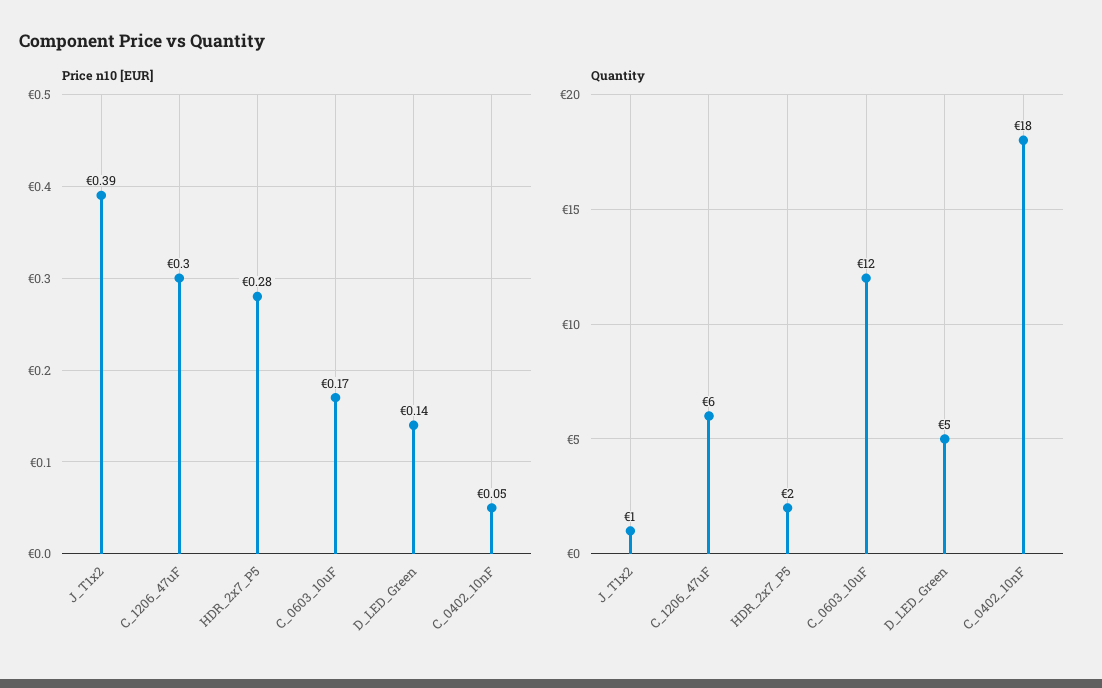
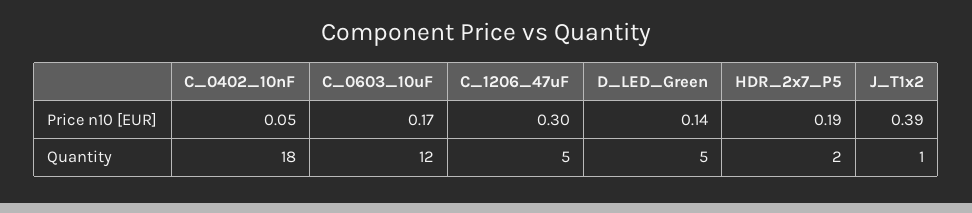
Price n10 [EUR], HDR_2x7_P5: 0.28 -> 0.19
Quantity, C_1206_47uF: 6 -> 5

